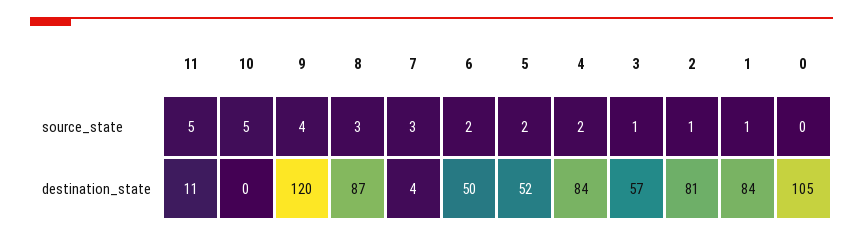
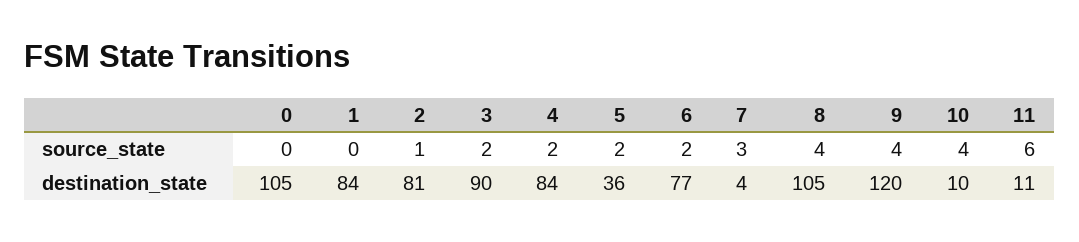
11, source_state: 5 -> 6
10, source_state: 5 -> 4
8, source_state: 3 -> 4
3, source_state: 1 -> 2
1, source_state: 1 -> 0
10, destination_state: 0 -> 10
8, destination_state: 87 -> 105
6, destination_state: 50 -> 77
5, destination_state: 52 -> 36
3, destination_state: 57 -> 90

